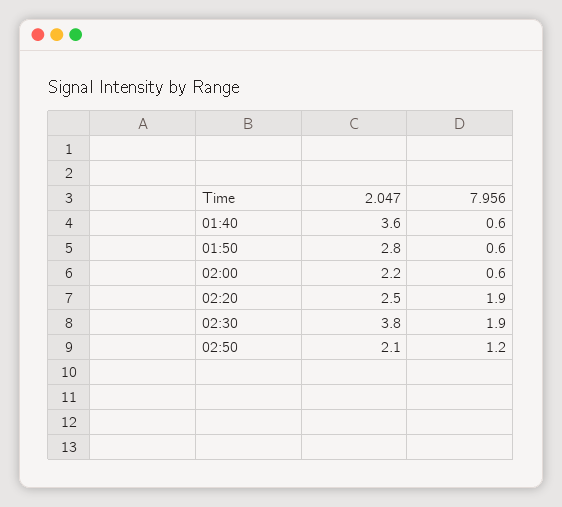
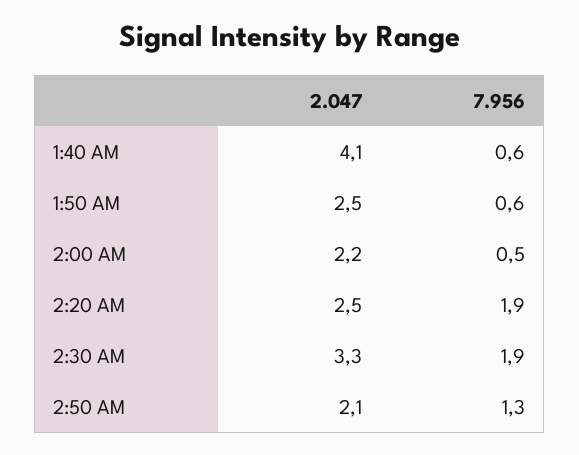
2.047, 01:40: 3.6 -> 4.1
2.047, 01:50: 2.8 -> 2.5
7.956, 02:00: 0.6 -> 0.5
2.047, 02:30: 3.8 -> 3.3
7.956, 02:50: 1.2 -> 1.3

